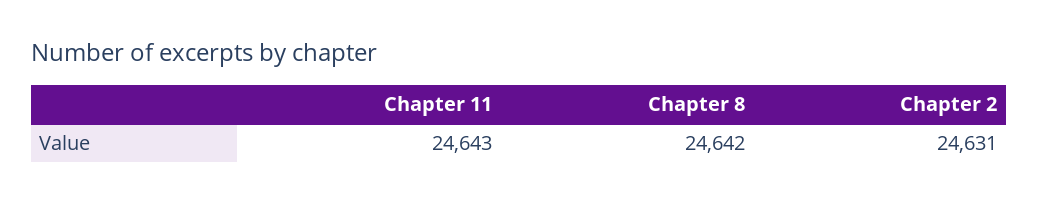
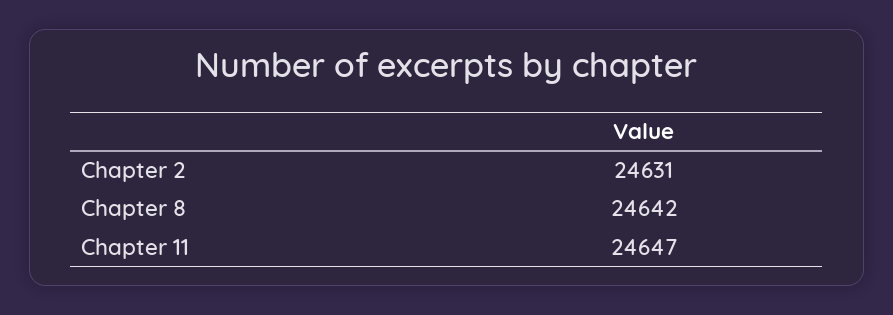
Chapter 11: 24643 -> 24647

